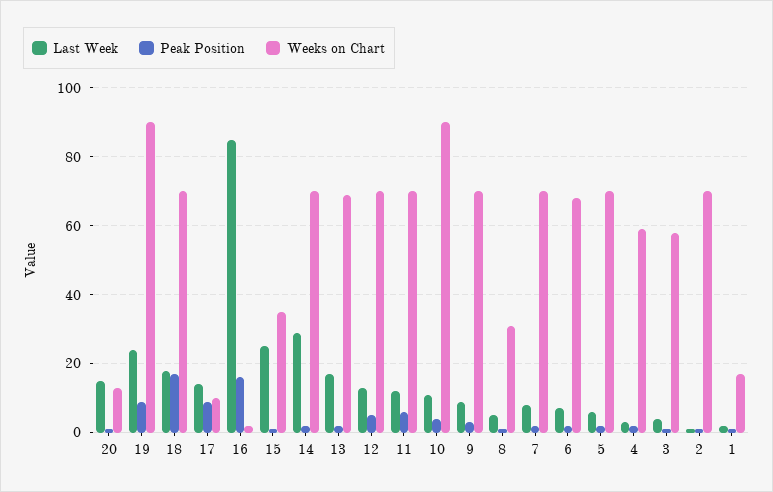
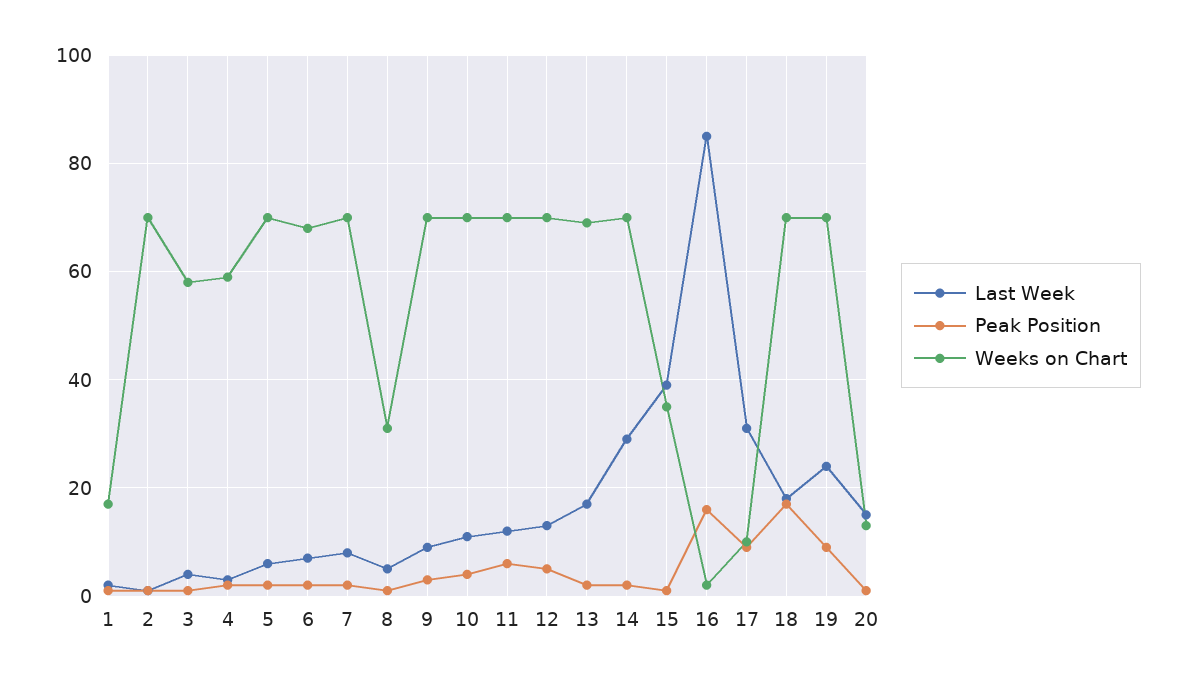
Weeks on Chart, 19: 90 -> 70
Last Week, 17: 15 -> 30
Last Week, 15: 25 -> 40
Weeks on Chart, 10: 90 -> 70

